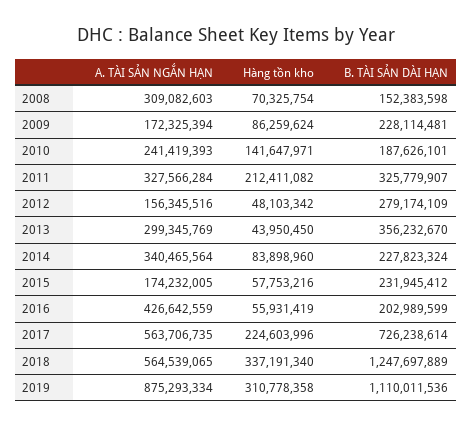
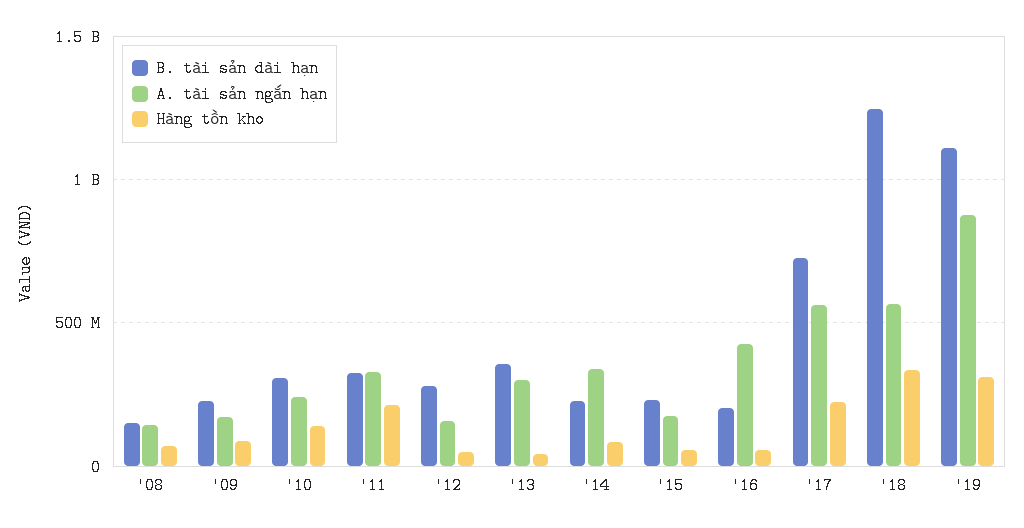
A. TÀI SẢN NGẮN HẠN, 2008: 309082603 -> 150000000
B. TÀI SẢN DÀI HẠN, 2010: 187626101 -> 300000000

